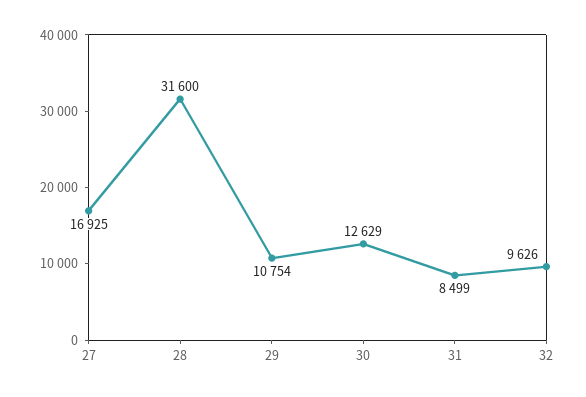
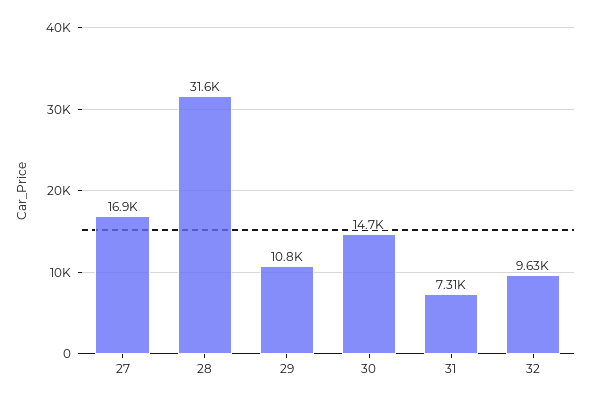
30: 12629 -> 14700
31: 8499 -> 7310

